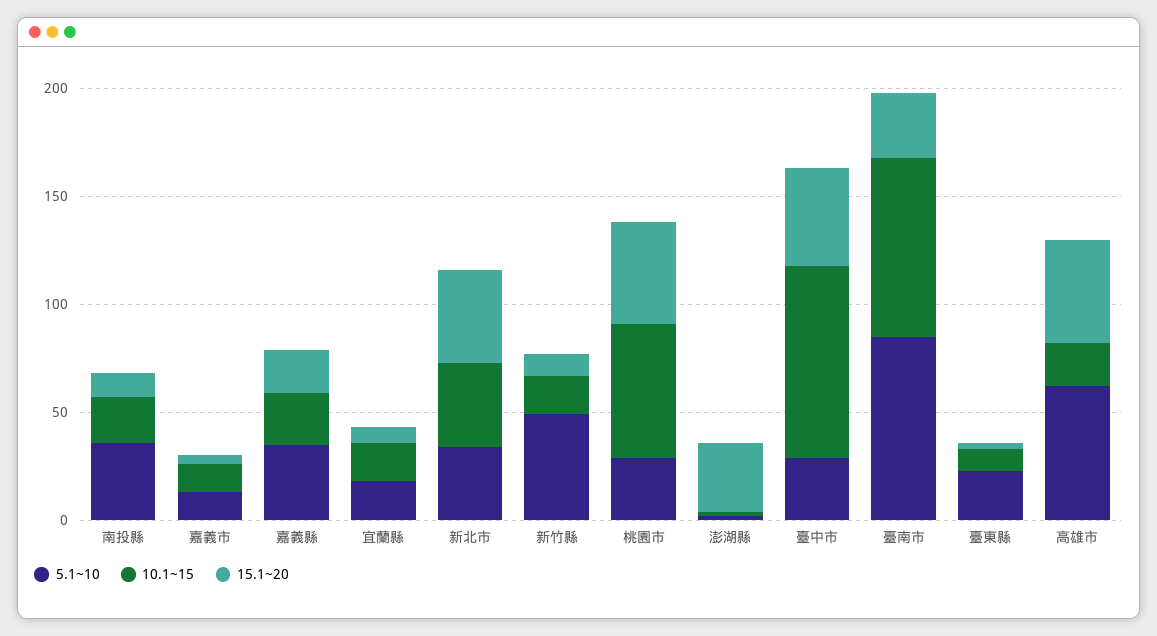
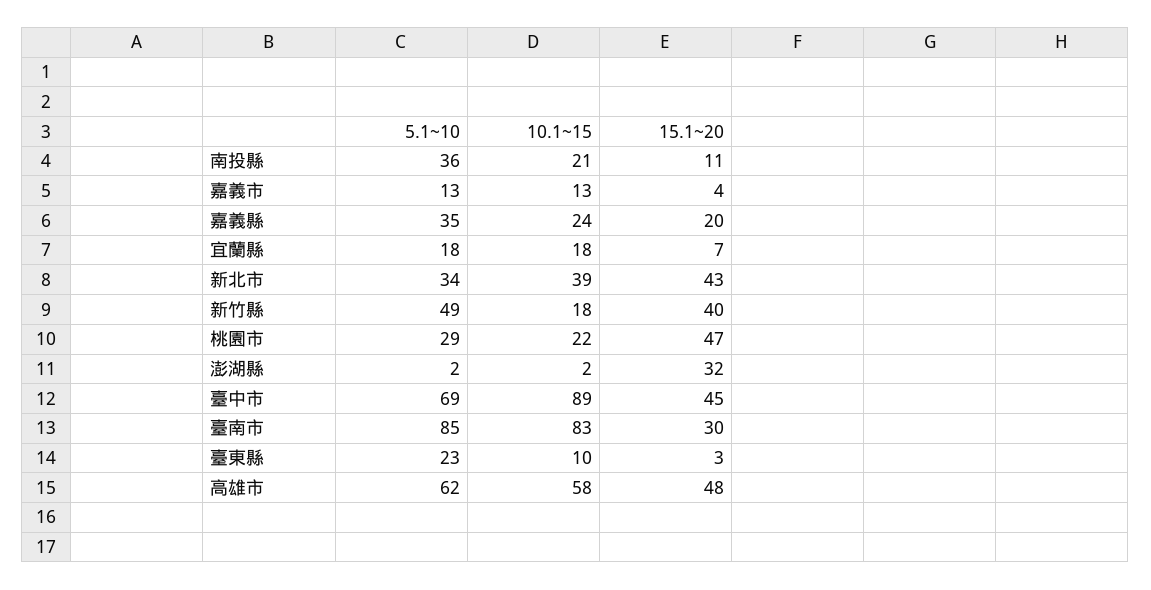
15.1~20, 新竹縣: 10 -> 40
10.1~15, 桃園市: 60 -> 22
5.1~10, 臺中市: 30 -> 69
10.1~15, 高雄市: 20 -> 58

